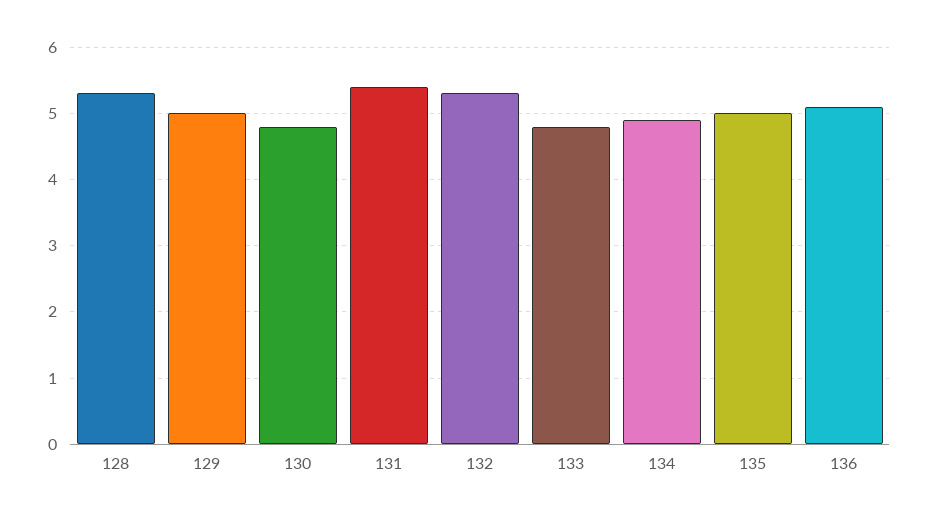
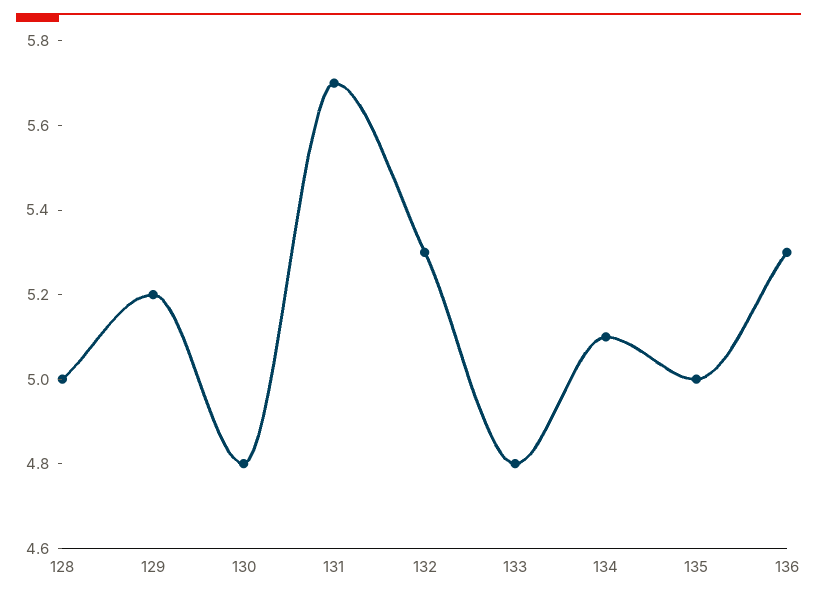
128: 5.3 -> 5
129: 5 -> 5.2
131: 5.4 -> 5.7
134: 4.9 -> 5.1
136: 5.1 -> 5.3

